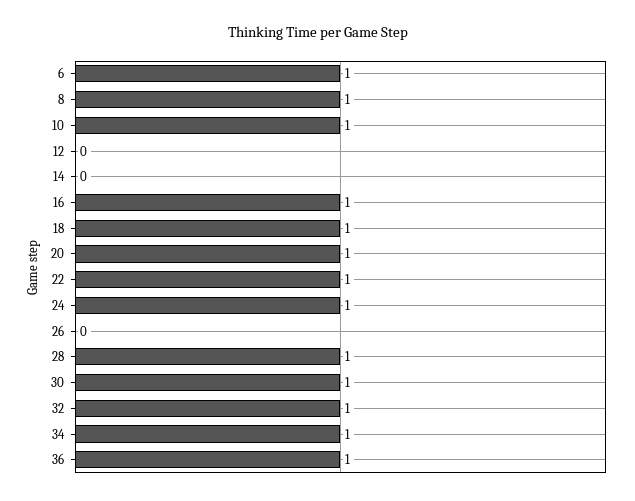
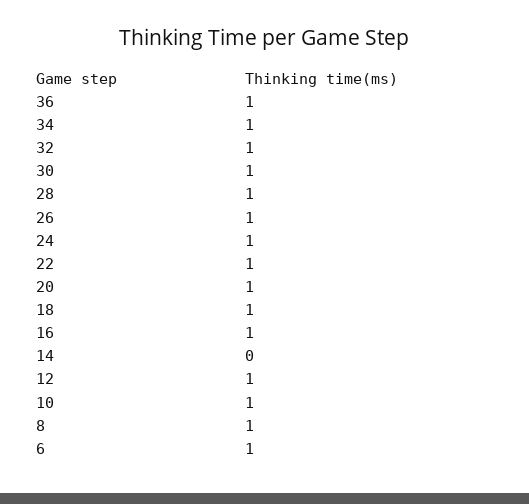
12: 0 -> 1
26: 0 -> 1

